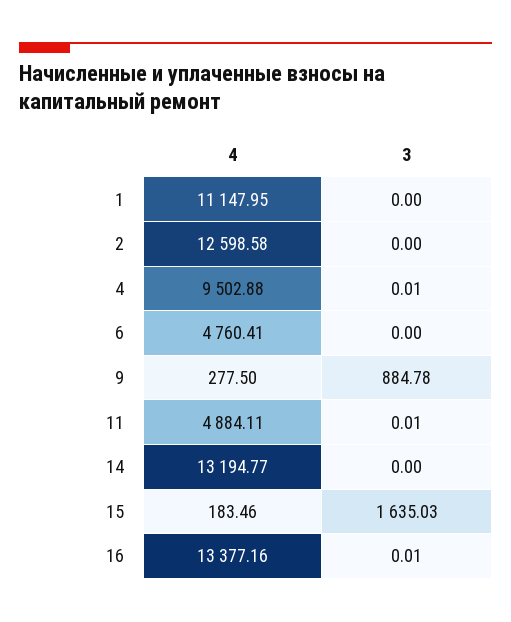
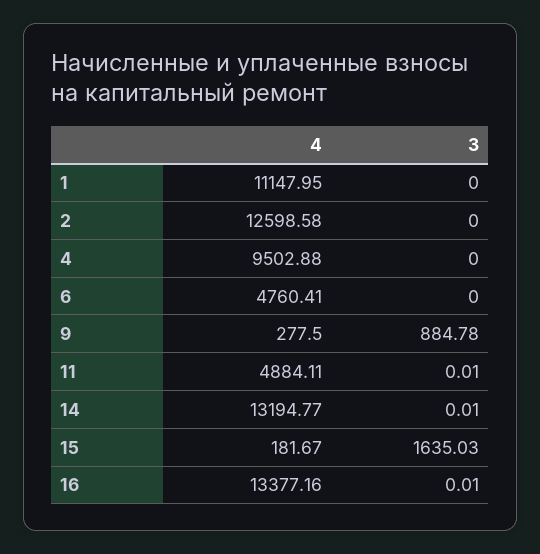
3, 4: 0.01 -> 0
3, 14: 0 -> 0.01
4, 15: 183.46 -> 181.67

